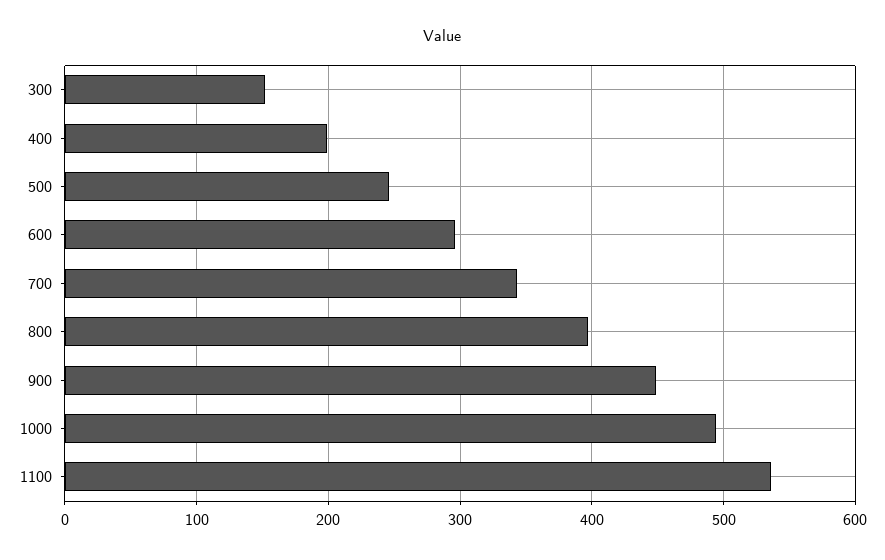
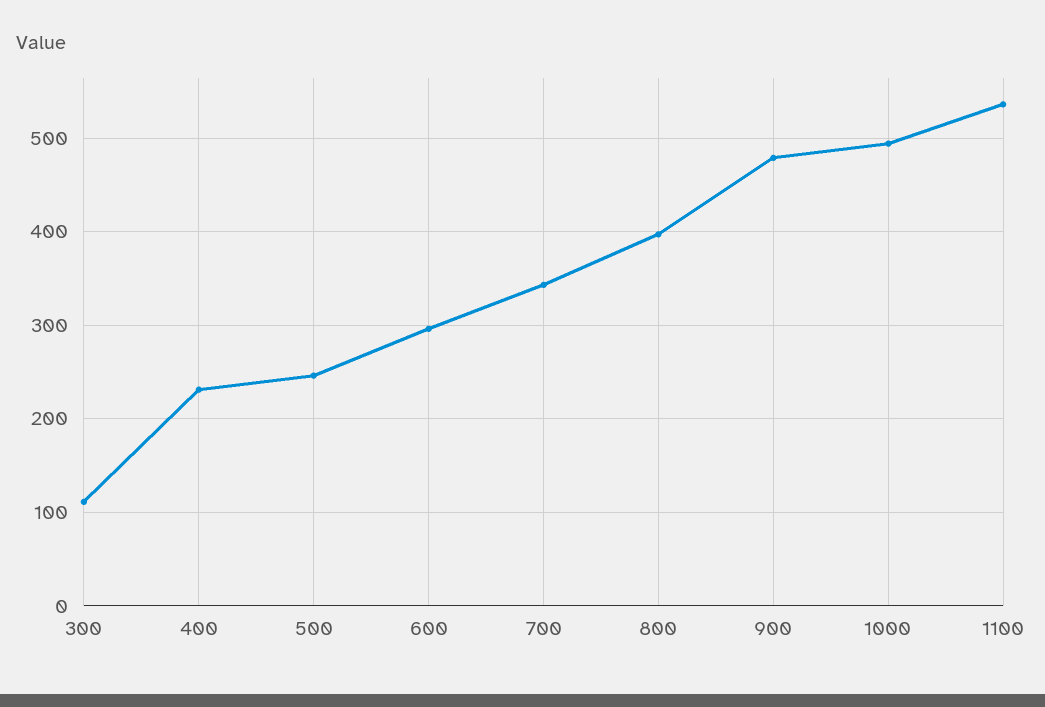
300: 150 -> 110
400: 200 -> 230
900: 450 -> 480

